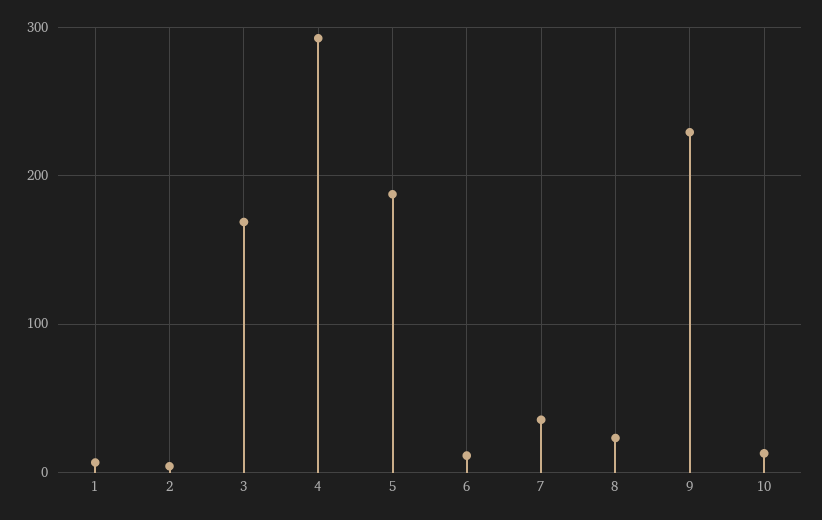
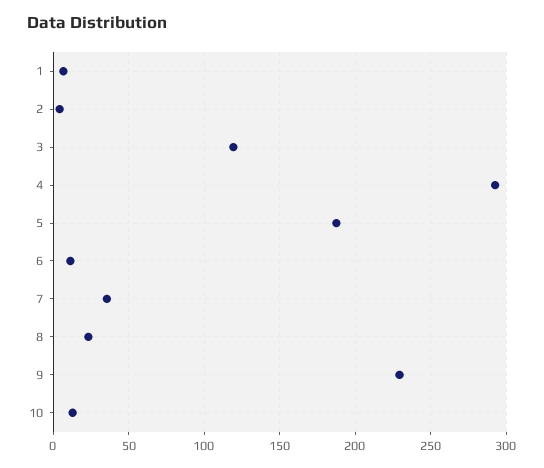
3: 170 -> 120

